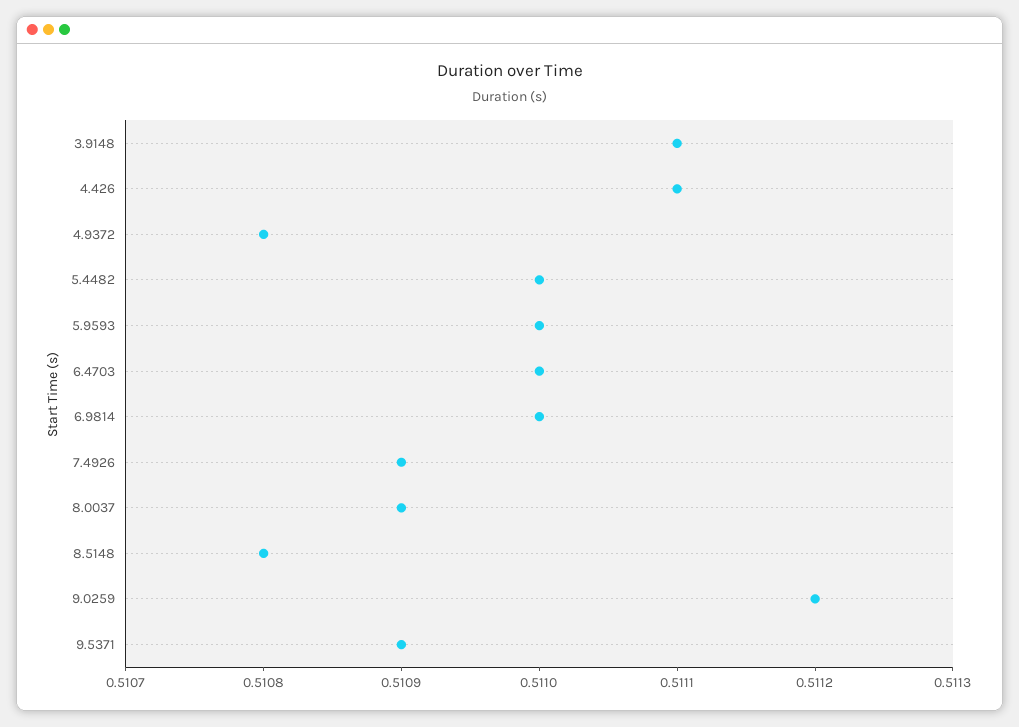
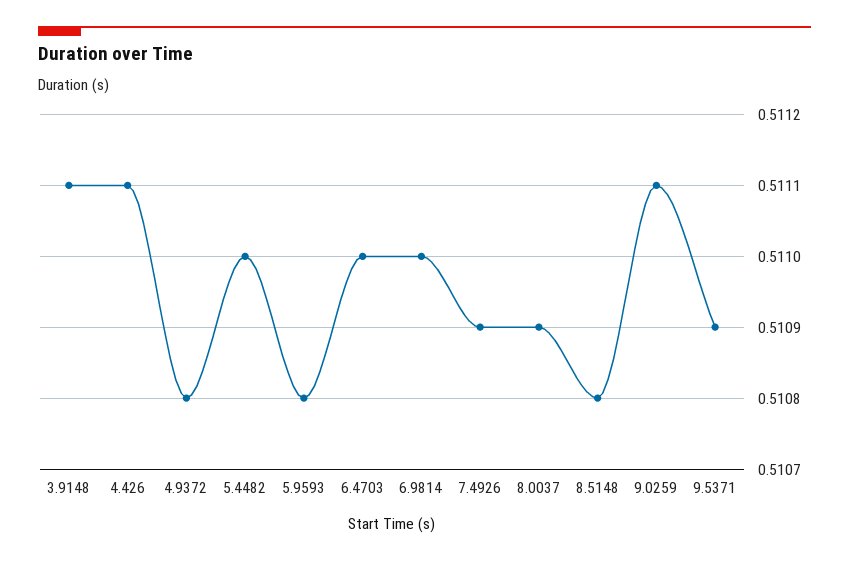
5.9593: 0.511 -> 0.5108
9.0259: 0.5112 -> 0.5111

